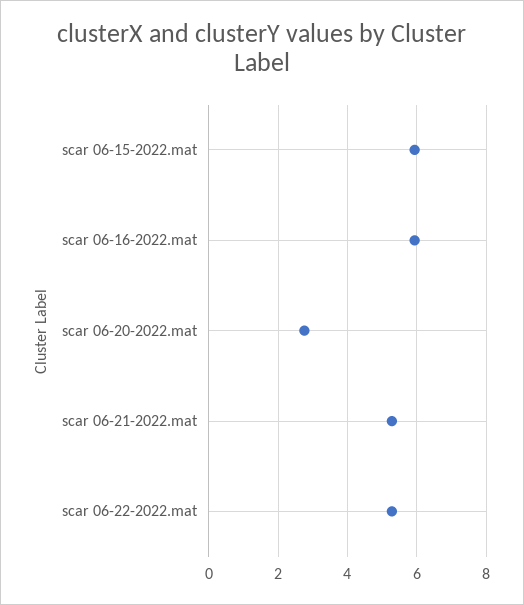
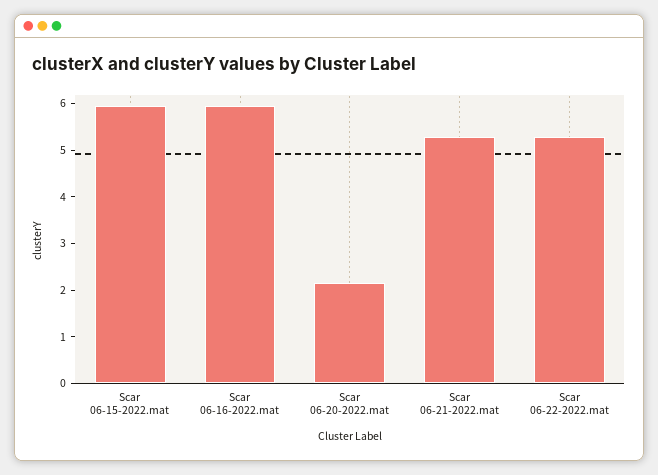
scar 06-20-2022.mat: 2.8 -> 2.2

